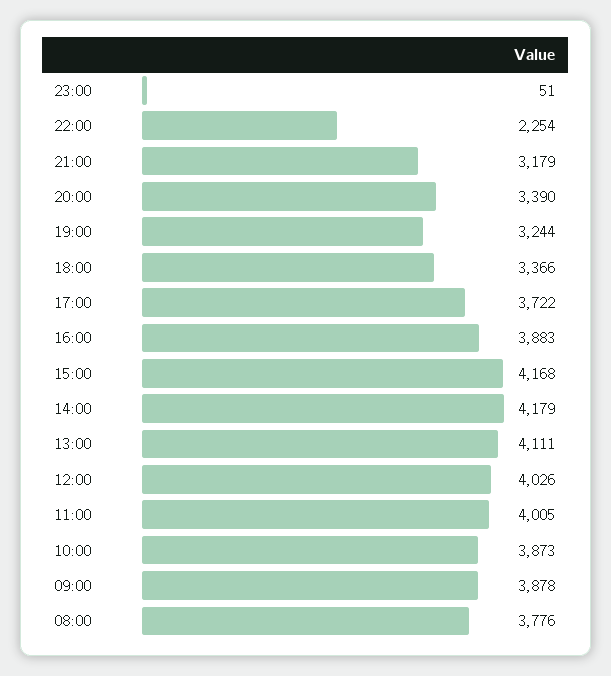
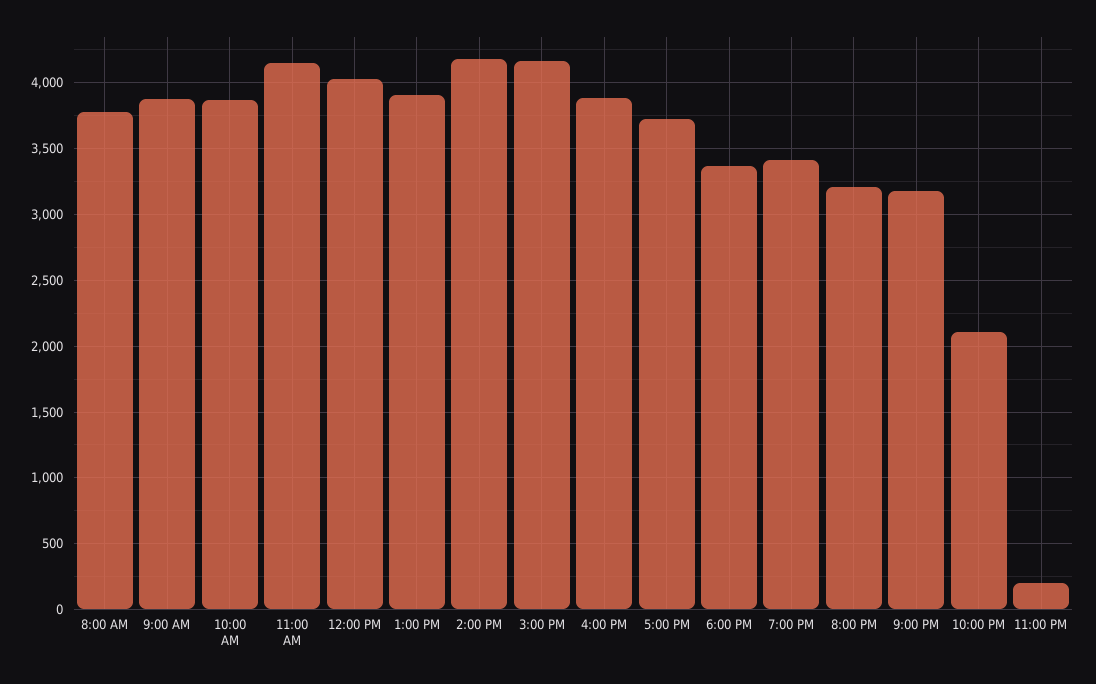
23:00: 51 -> 200
22:00: 2254 -> 2100
20:00: 3390 -> 3200
19:00: 3244 -> 3400
13:00: 4111 -> 3900
11:00: 4005 -> 4150

